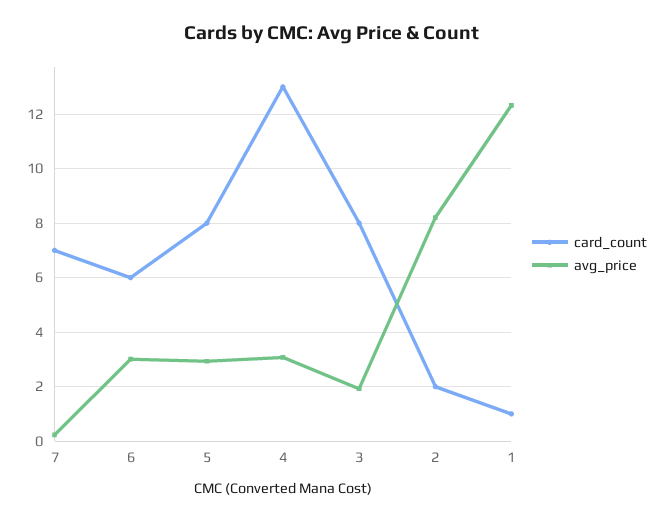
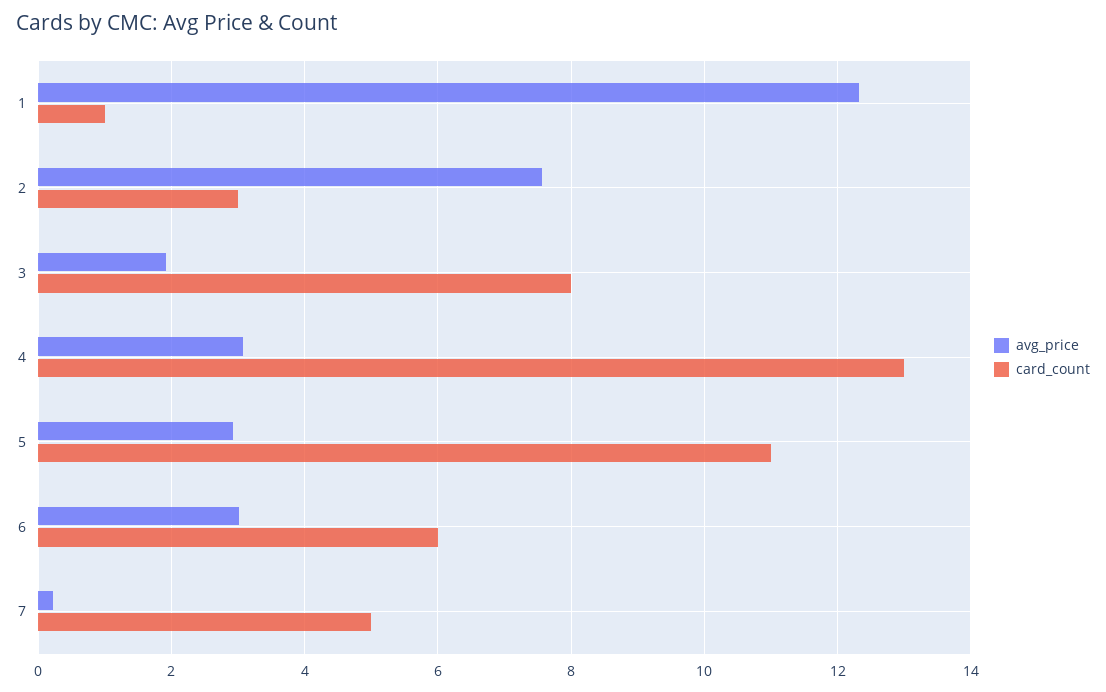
card_count, 7: 7 -> 5
card_count, 5: 8 -> 11
card_count, 2: 2 -> 3
avg_price, 2: 8.25 -> 7.6

